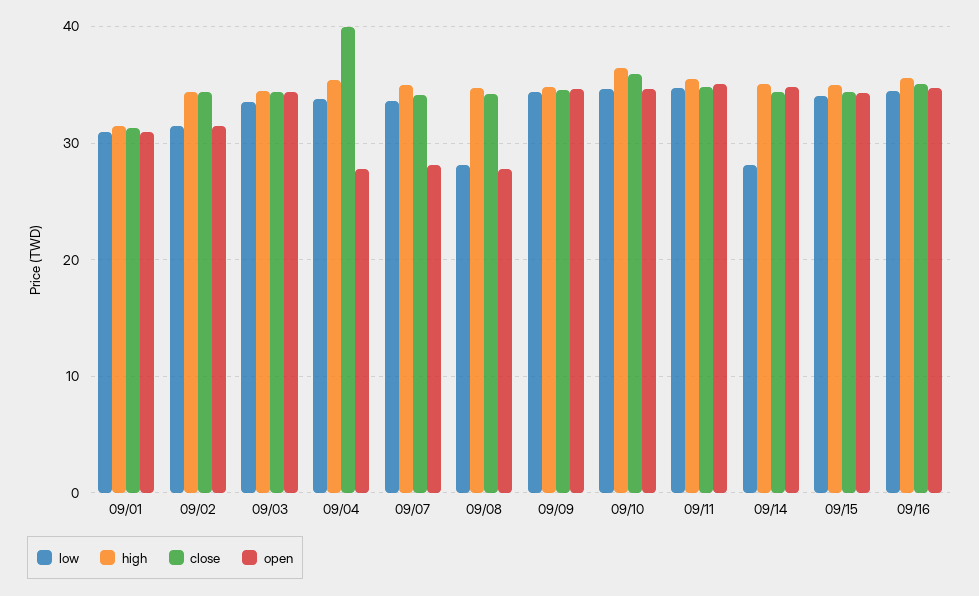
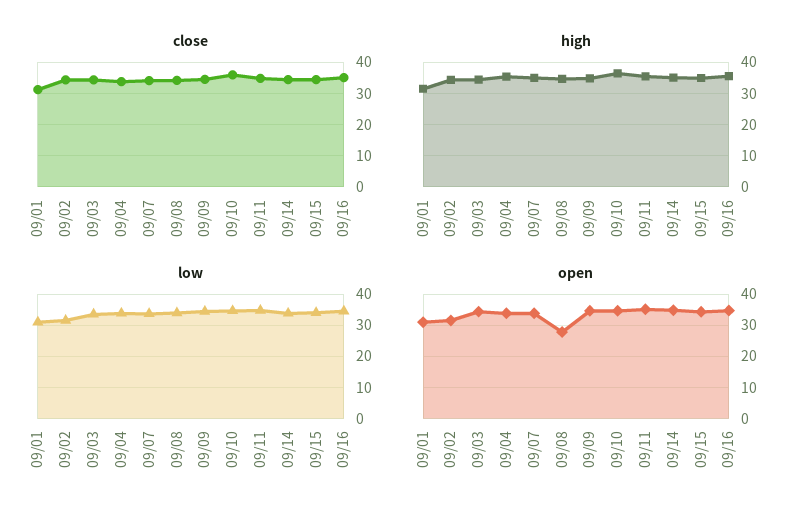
close, 09/04: 40 -> 34
open, 09/04: 28 -> 34
open, 09/07: 28 -> 34
low, 09/08: 28 -> 34
low, 09/14: 28 -> 34

